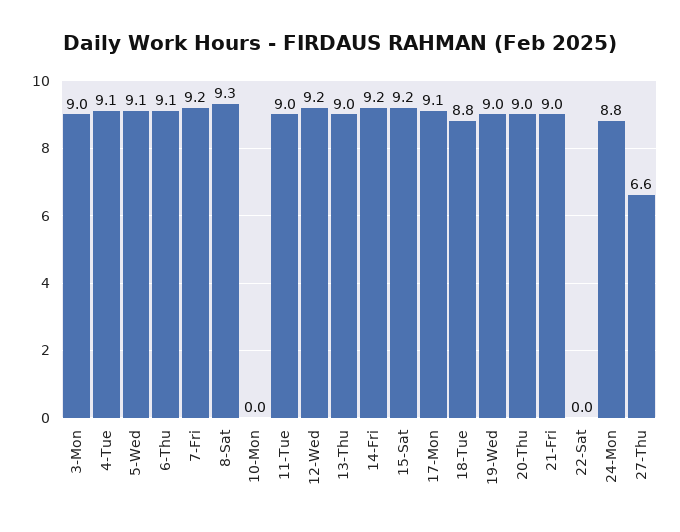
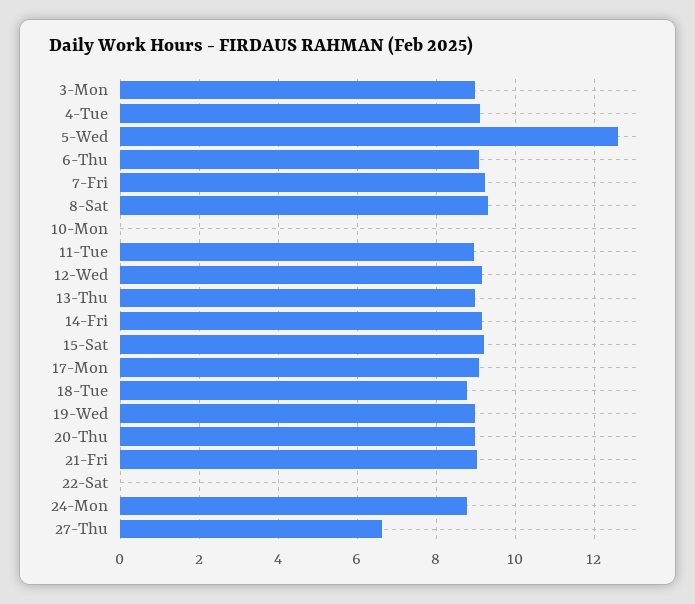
5-Wed: 9.1 -> 12.6

